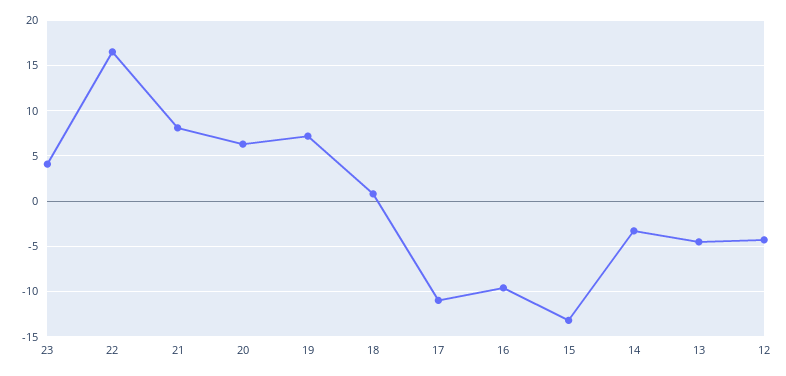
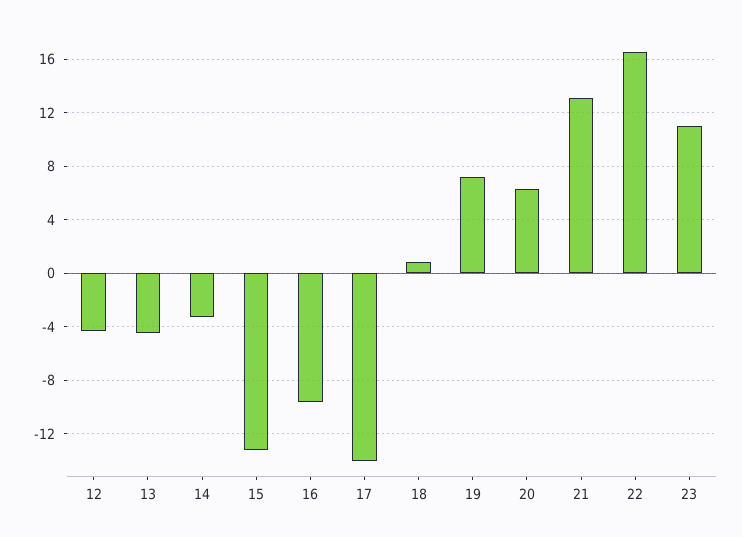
23: 4 -> 11
21: 8 -> 13
17: -11 -> -14

